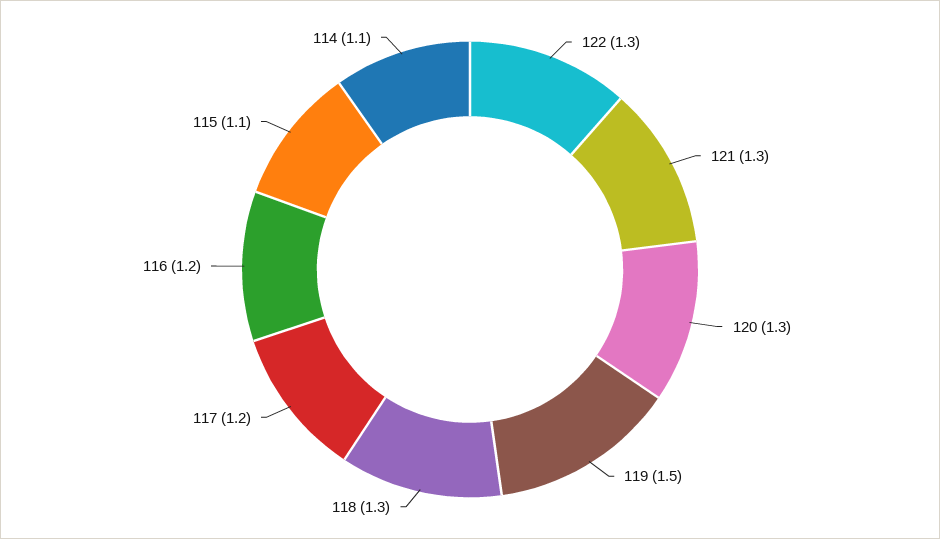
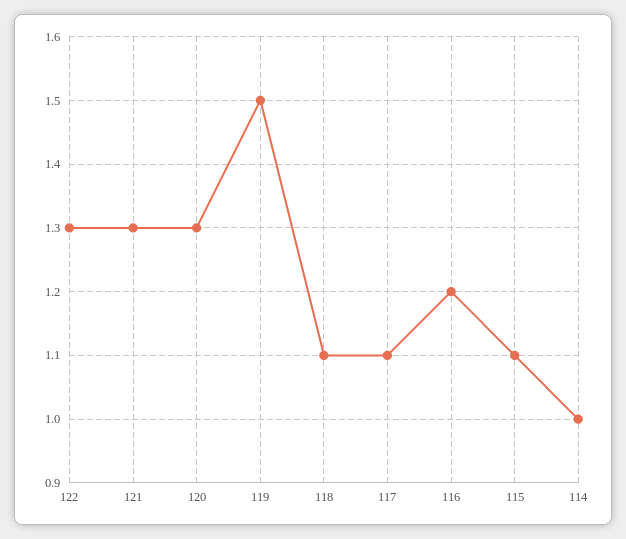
118: 1.3 -> 1.1
117: 1.2 -> 1.1
114: 1.1 -> 1

